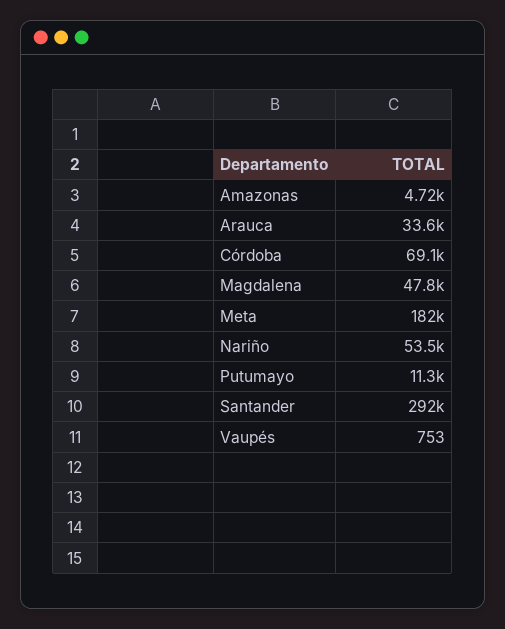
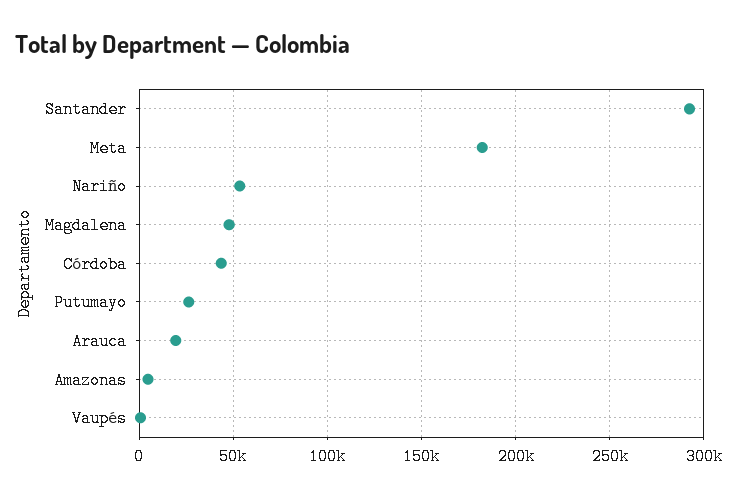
Arauca: 33600 -> 20000
Córdoba: 69100 -> 45000
Putumayo: 11300 -> 25000

